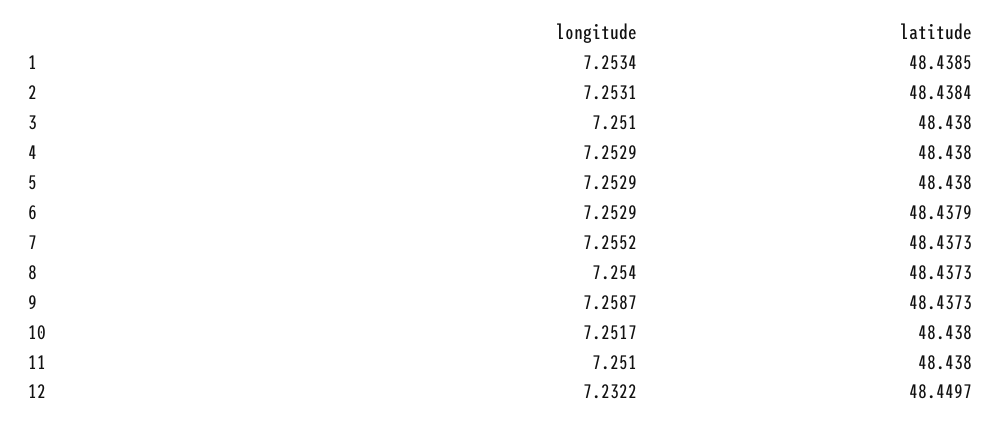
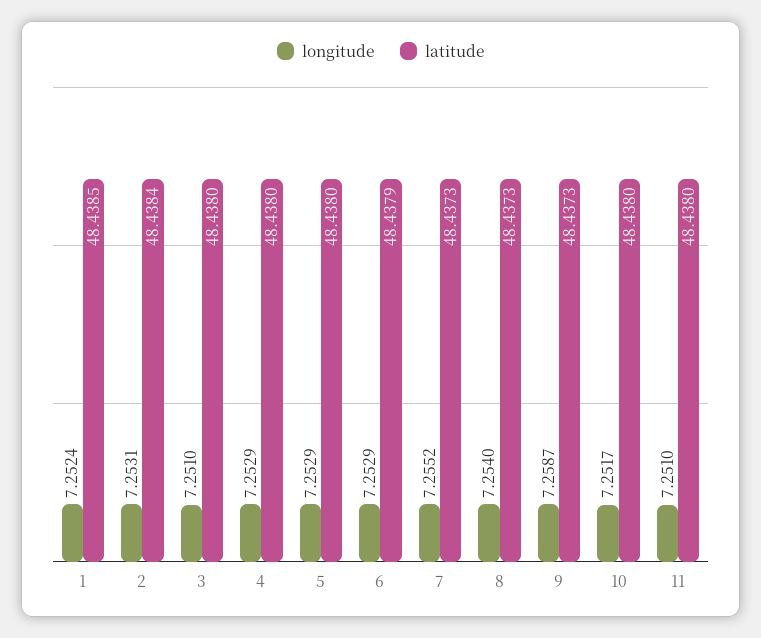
longitude, 1: 7.2534 -> 7.2524
longitude, 12: 7.2322 -> none
latitude, 12: 48.4497 -> none

